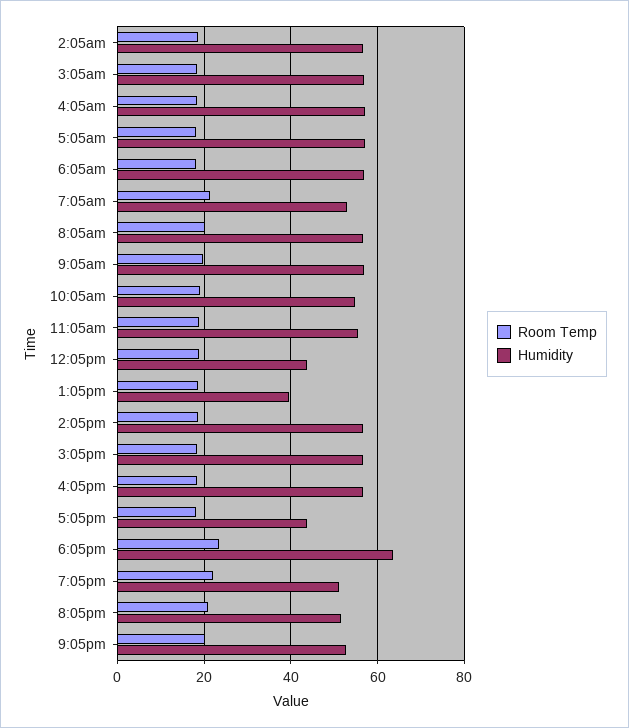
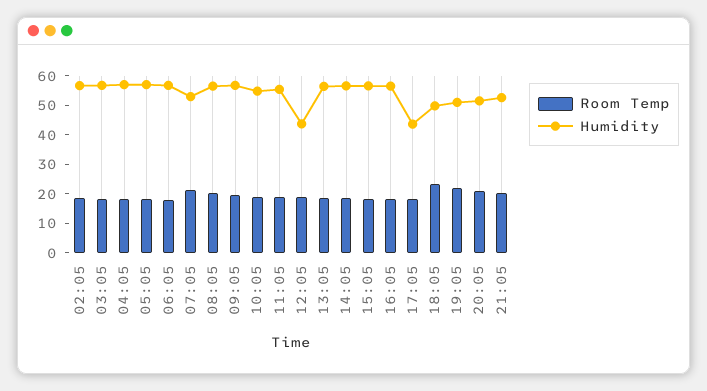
Humidity, 1:05pm: 40 -> 55
Humidity, 6:05pm: 64 -> 50

